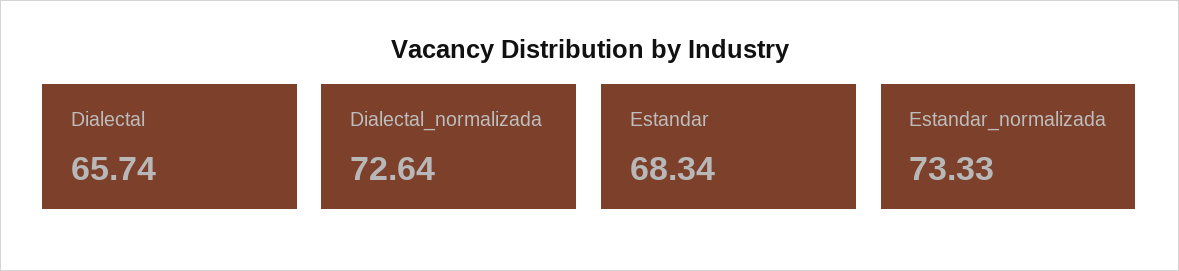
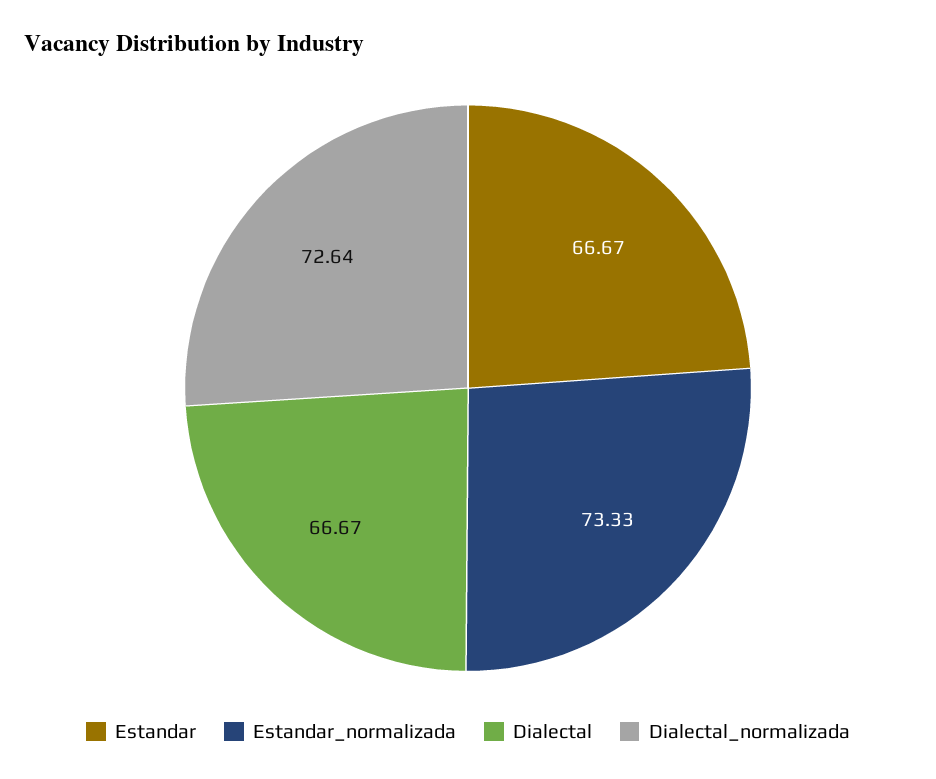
Dialectal: 65.74 -> 66.67
Estandar: 68.34 -> 66.67

